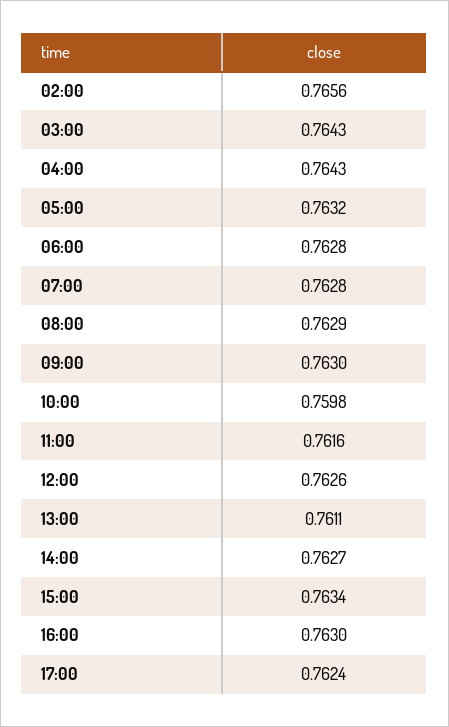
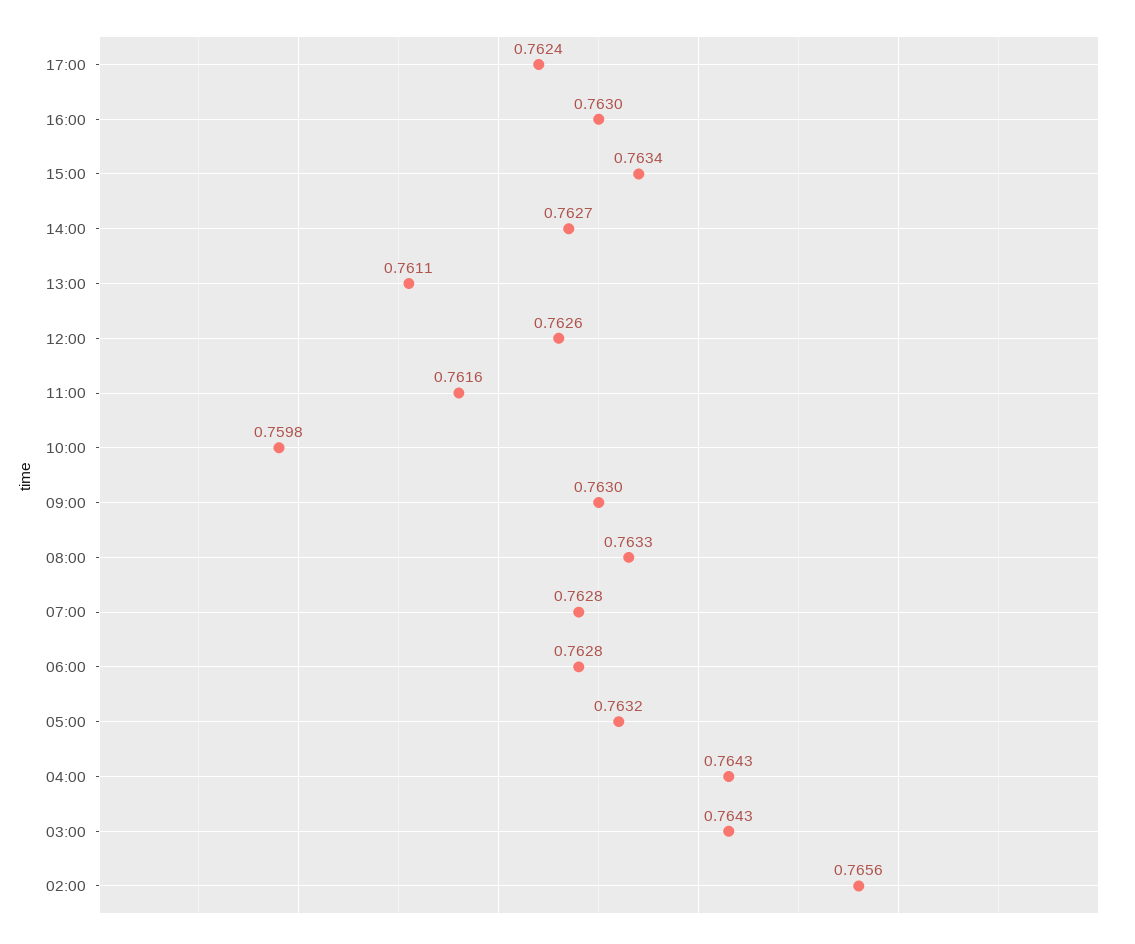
08:00: 0.7629 -> 0.7633

